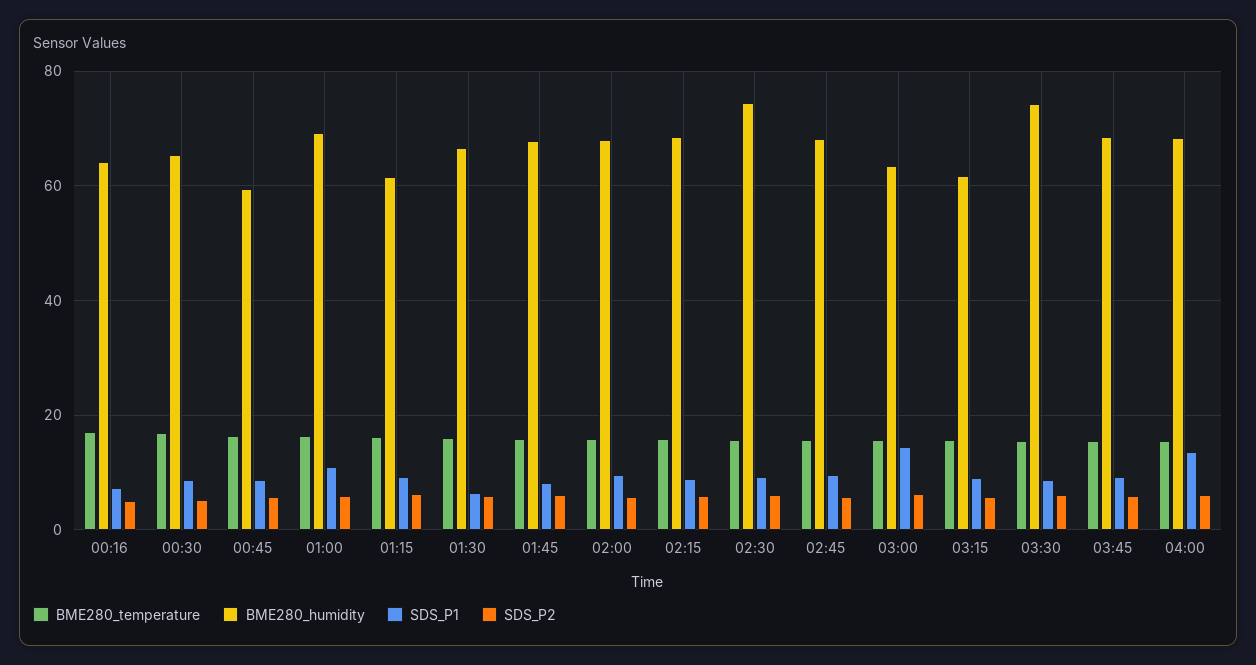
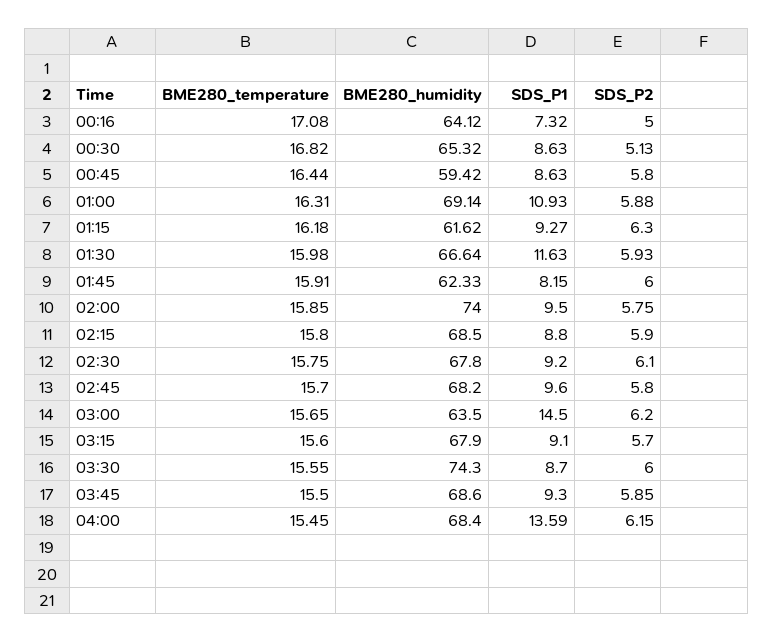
SDS_P1, 01:30: 6 -> 11.63
BME280_humidity, 01:45: 68 -> 62.33
BME280_humidity, 02:00: 68 -> 74
BME280_humidity, 02:30: 74 -> 67.8
BME280_humidity, 03:15: 62 -> 67.9

